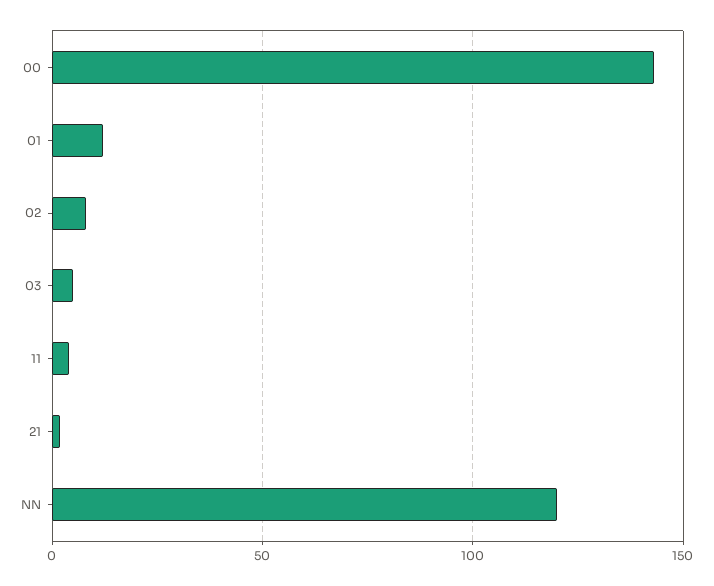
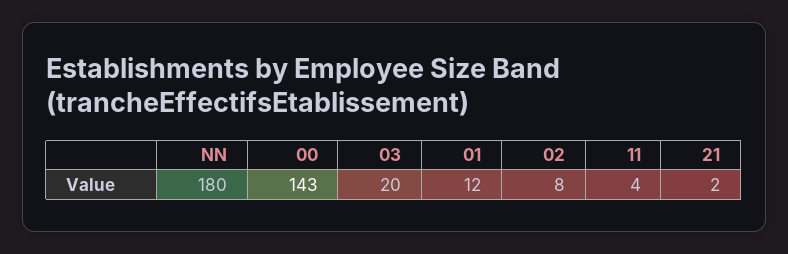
03: 5 -> 20
NN: 120 -> 180

